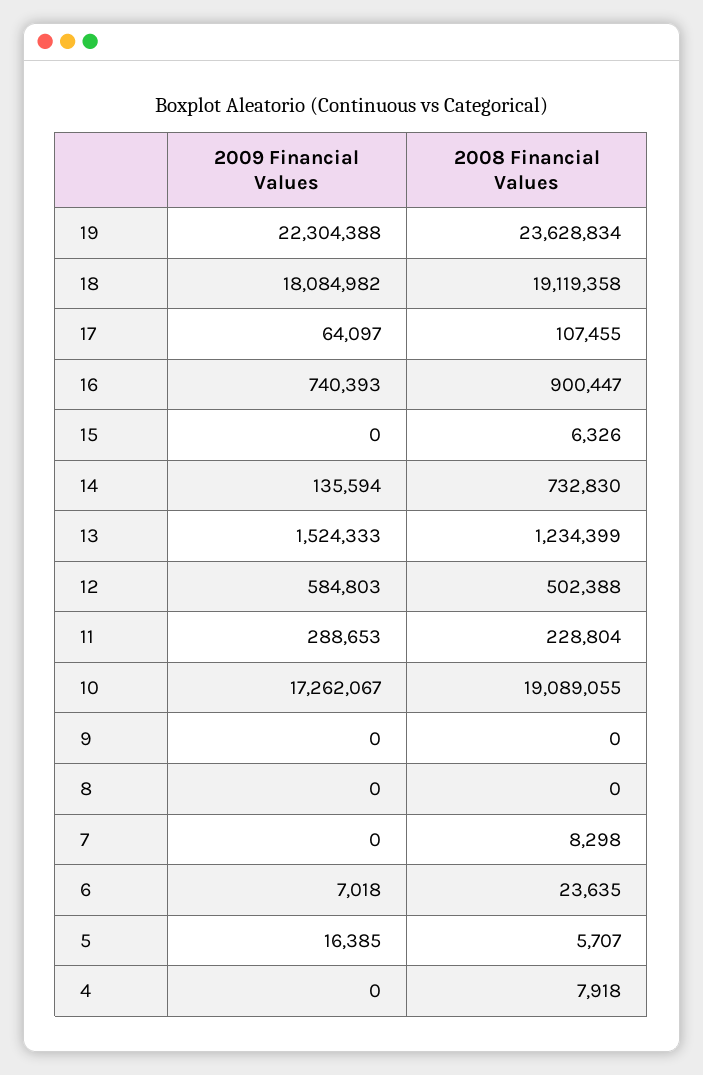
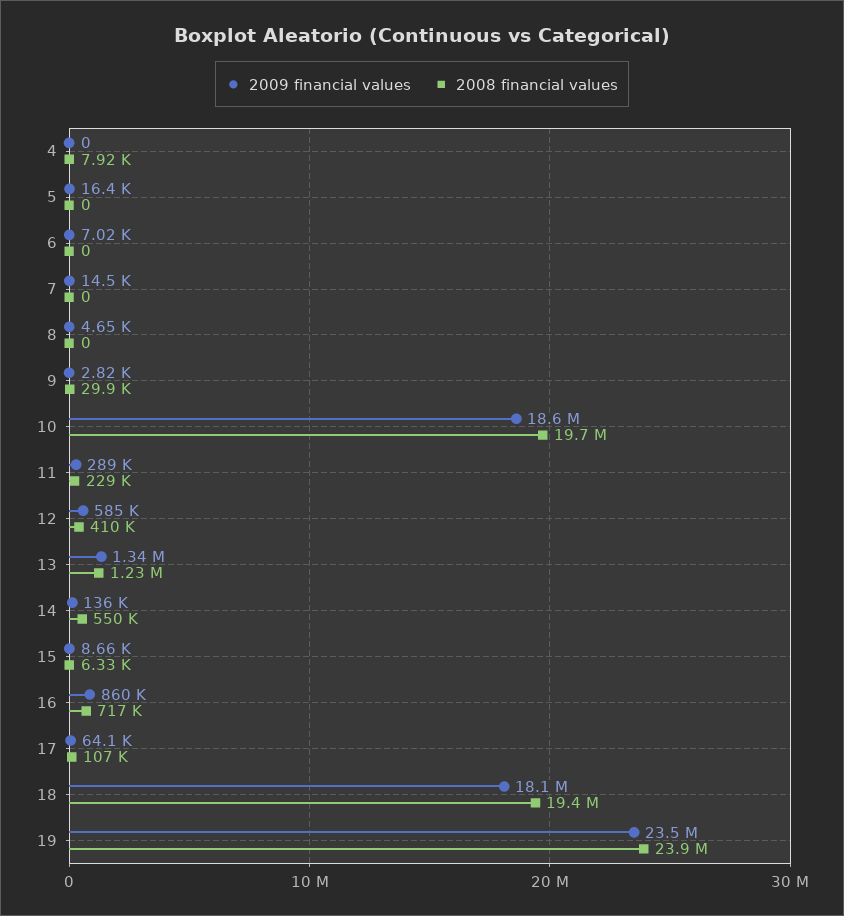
2009 Financial Values, 19: 22304388 -> 23500000
2008 Financial Values, 19: 23628834 -> 23900000
2008 Financial Values, 18: 19119358 -> 19400000
2009 Financial Values, 16: 740393 -> 860000
2008 Financial Values, 16: 900447 -> 717000
2009 Financial Values, 15: 0 -> 8660
2008 Financial Values, 14: 732830 -> 550000
2009 Financial Values, 13: 1524333 -> 1340000
2008 Financial Values, 12: 502388 -> 410000
2009 Financial Values, 10: 17262067 -> 18600000
2008 Financial Values, 10: 19089055 -> 19700000
2009 Financial Values, 9: 0 -> 2820
2008 Financial Values, 9: 0 -> 29900
2009 Financial Values, 8: 0 -> 4650
2009 Financial Values, 7: 0 -> 14500
2008 Financial Values, 7: 8298 -> 0
2008 Financial Values, 6: 23635 -> 0
2008 Financial Values, 5: 5707 -> 0

